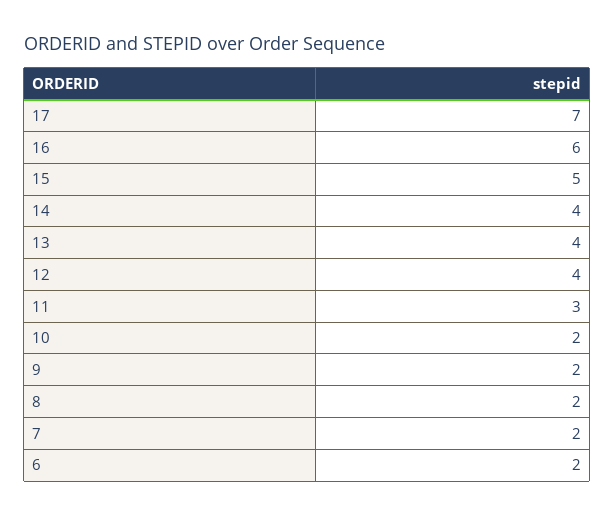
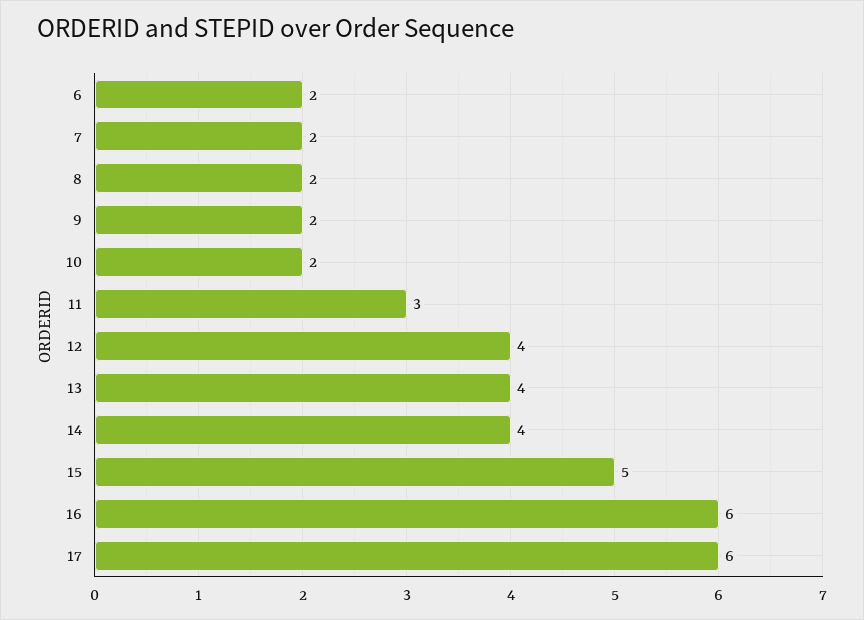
17: 7 -> 6

